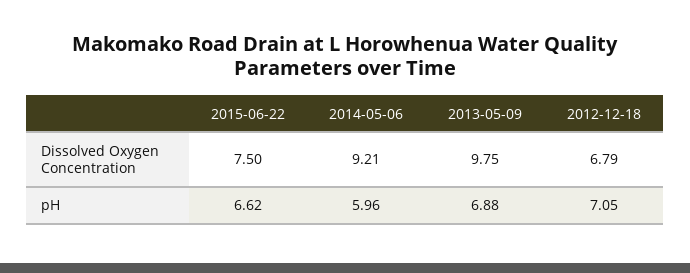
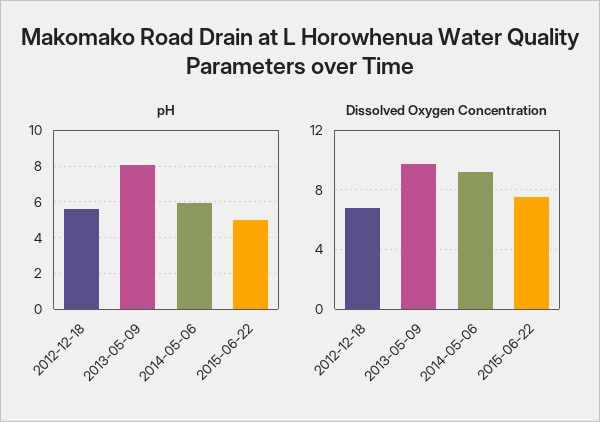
pH, 2015-06-22: 6.62 -> 5
pH, 2013-05-09: 6.88 -> 8
pH, 2012-12-18: 7.05 -> 5.5

